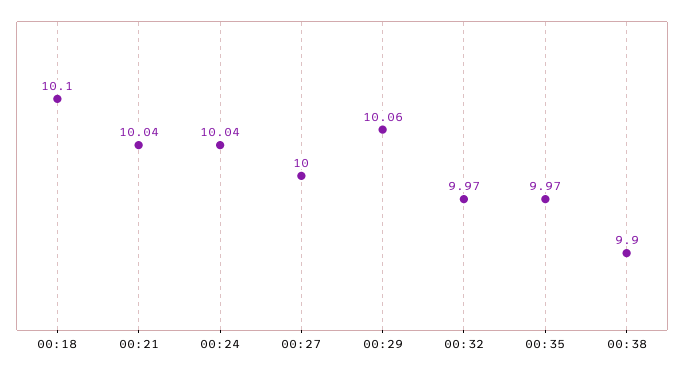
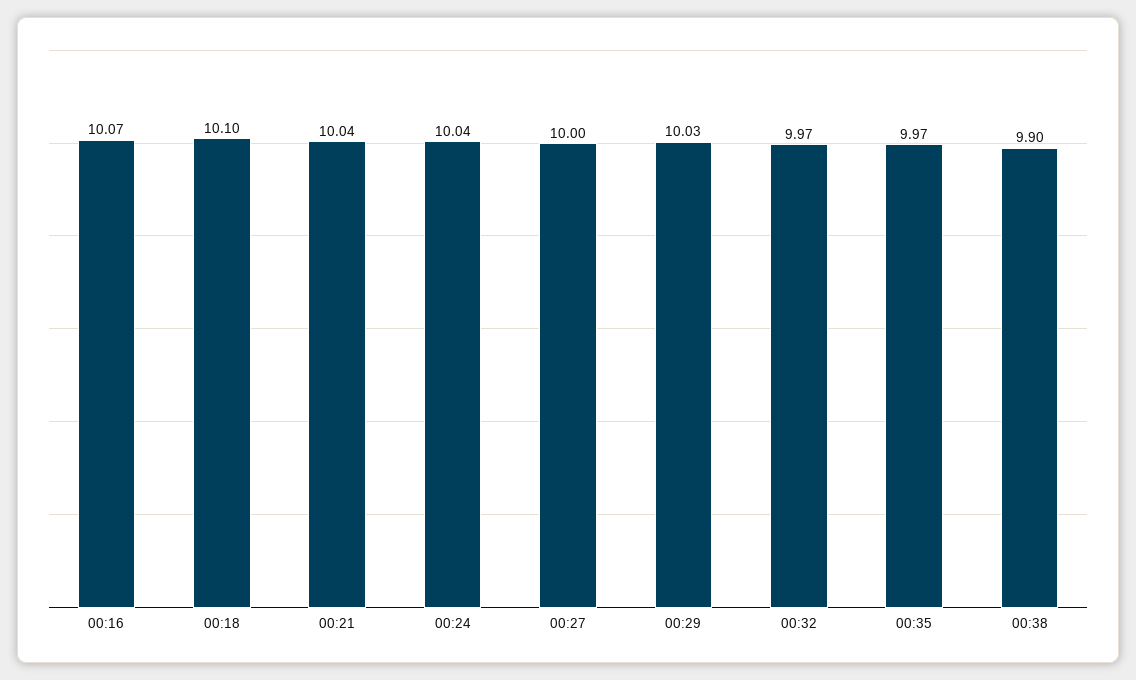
00:29: 10.06 -> 10.03
00:16: none -> 10.07

